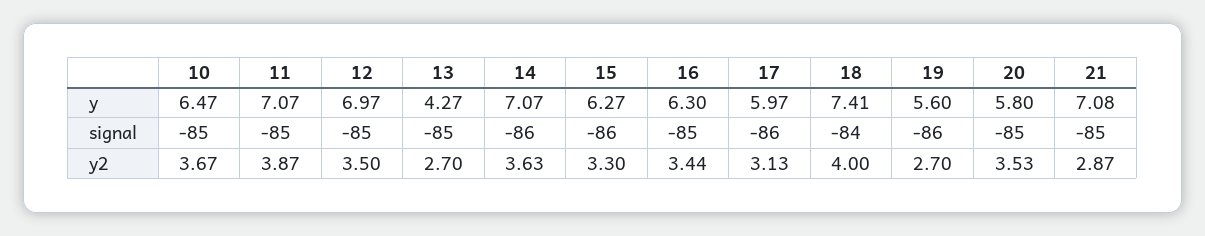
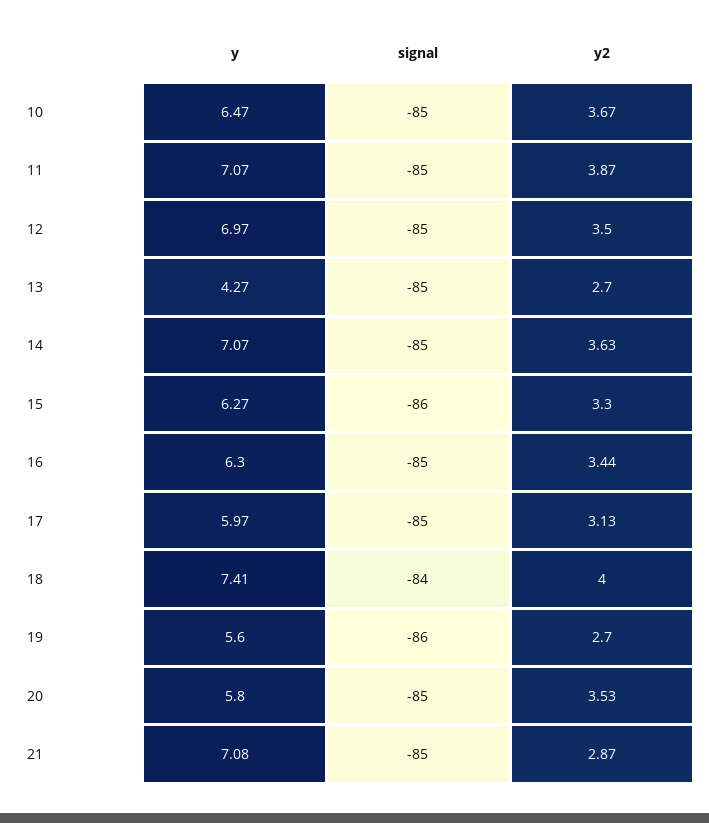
14, signal: -86 -> -85
17, signal: -86 -> -85

